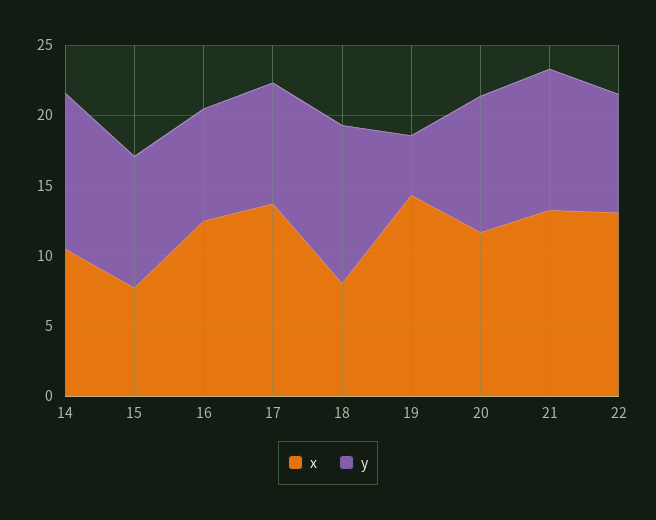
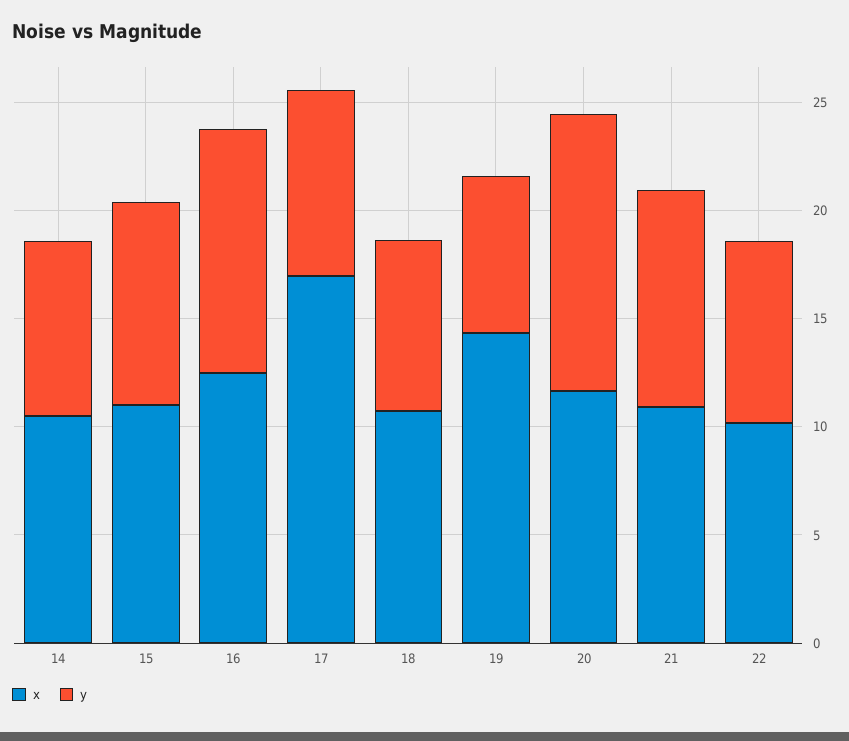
y, 14: 11 -> 8
x, 15: 8 -> 11
y, 16: 8 -> 11
x, 17: 14 -> 17
x, 18: 8 -> 11
y, 18: 11 -> 8
y, 19: 4 -> 7
y, 20: 10 -> 13
x, 21: 13 -> 11
x, 22: 13 -> 10

